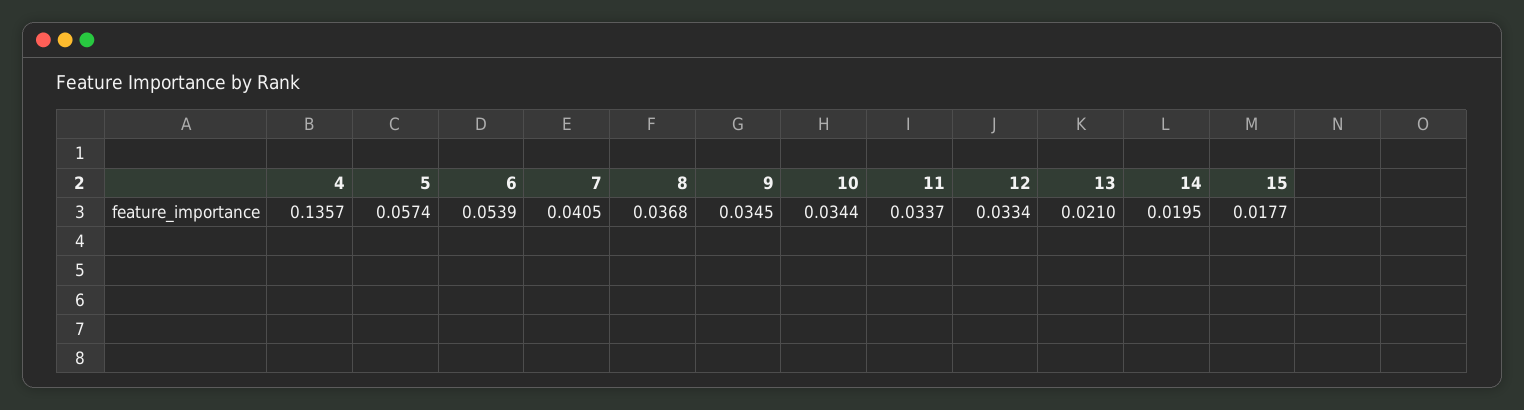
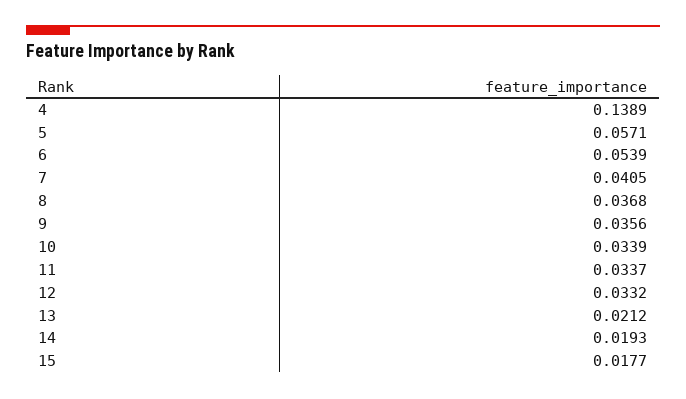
4: 0.1357 -> 0.1389
5: 0.0574 -> 0.0571
9: 0.0345 -> 0.0356
10: 0.0344 -> 0.0339
12: 0.0334 -> 0.0332
13: 0.021 -> 0.0212
14: 0.0195 -> 0.0193

